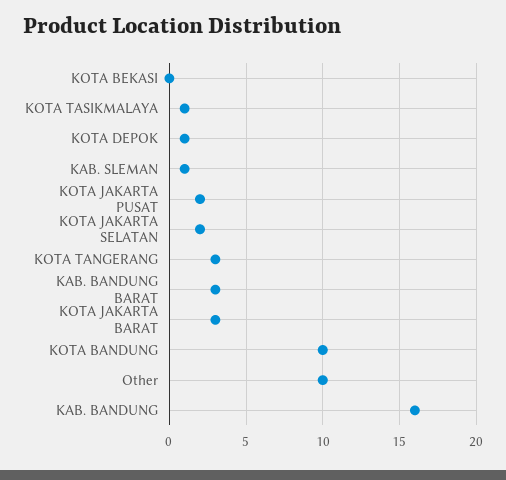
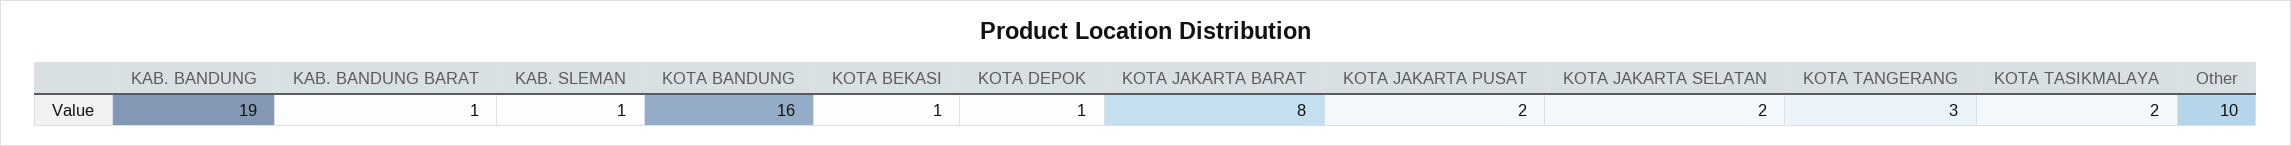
KOTA BEKASI: 0 -> 1
KOTA TASIKMALAYA: 1 -> 2
KAB. BANDUNG BARAT: 3 -> 1
KOTA JAKARTA BARAT: 3 -> 8
KOTA BANDUNG: 10 -> 16
KAB. BANDUNG: 16 -> 19

